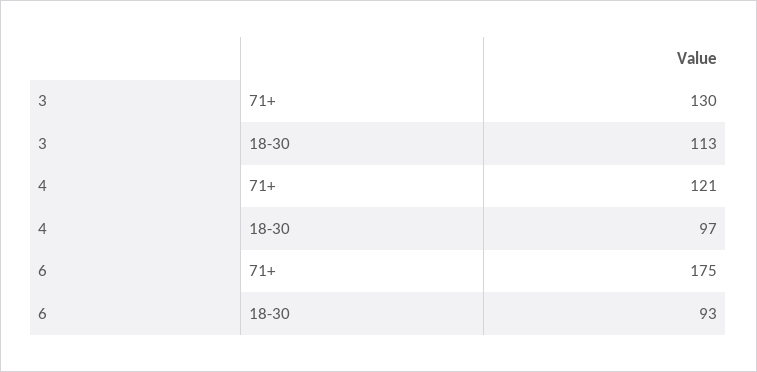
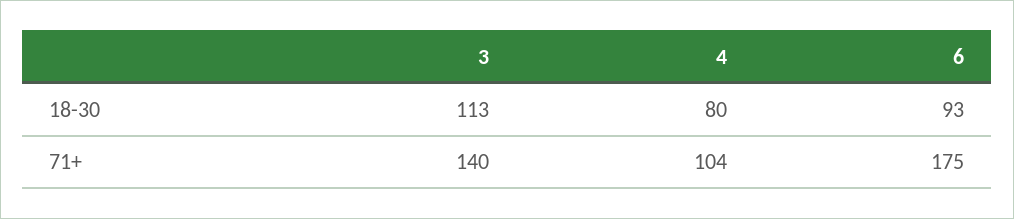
3, 71+: 130 -> 140
4, 71+: 121 -> 104
4, 18-30: 97 -> 80

